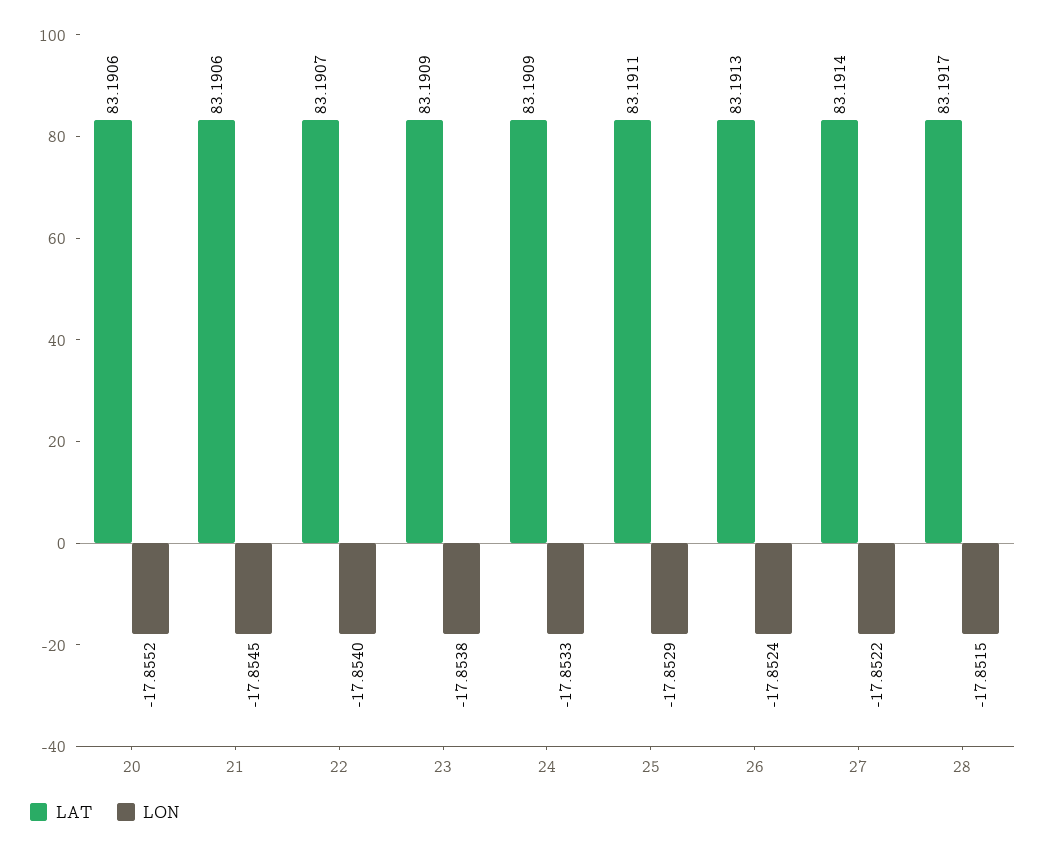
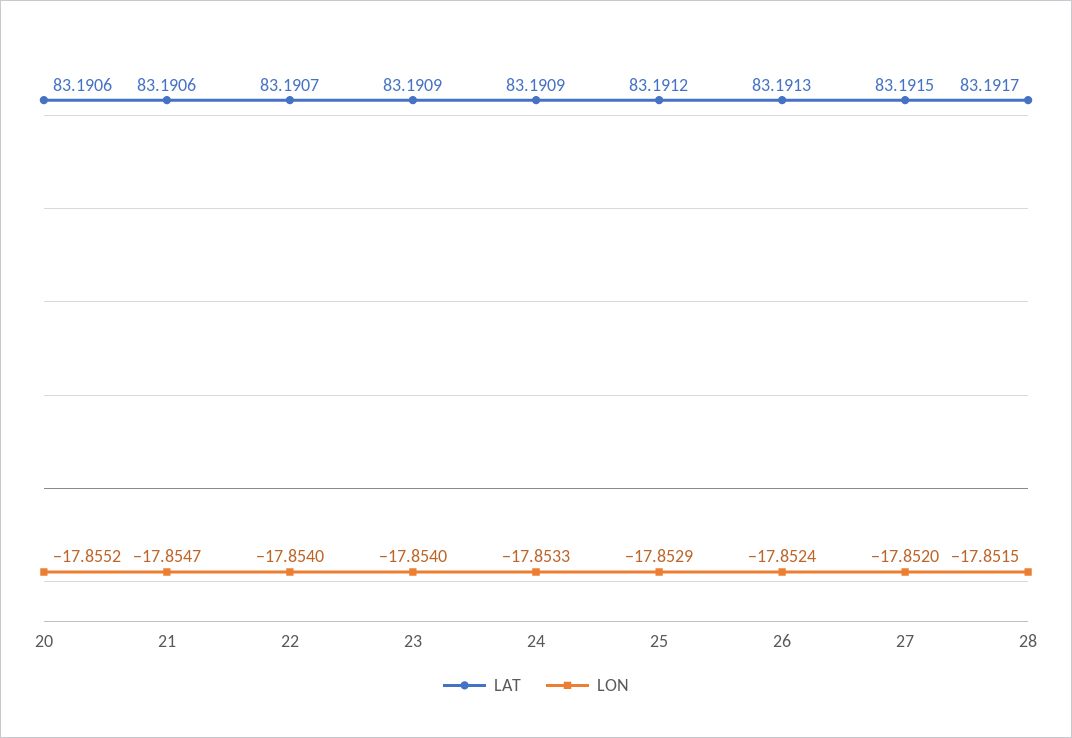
LON, 21: -17.8545 -> -17.8547
LON, 23: -17.8538 -> -17.854
LAT, 25: 83.1911 -> 83.1912
LAT, 27: 83.1914 -> 83.1915
LON, 27: -17.8522 -> -17.852

